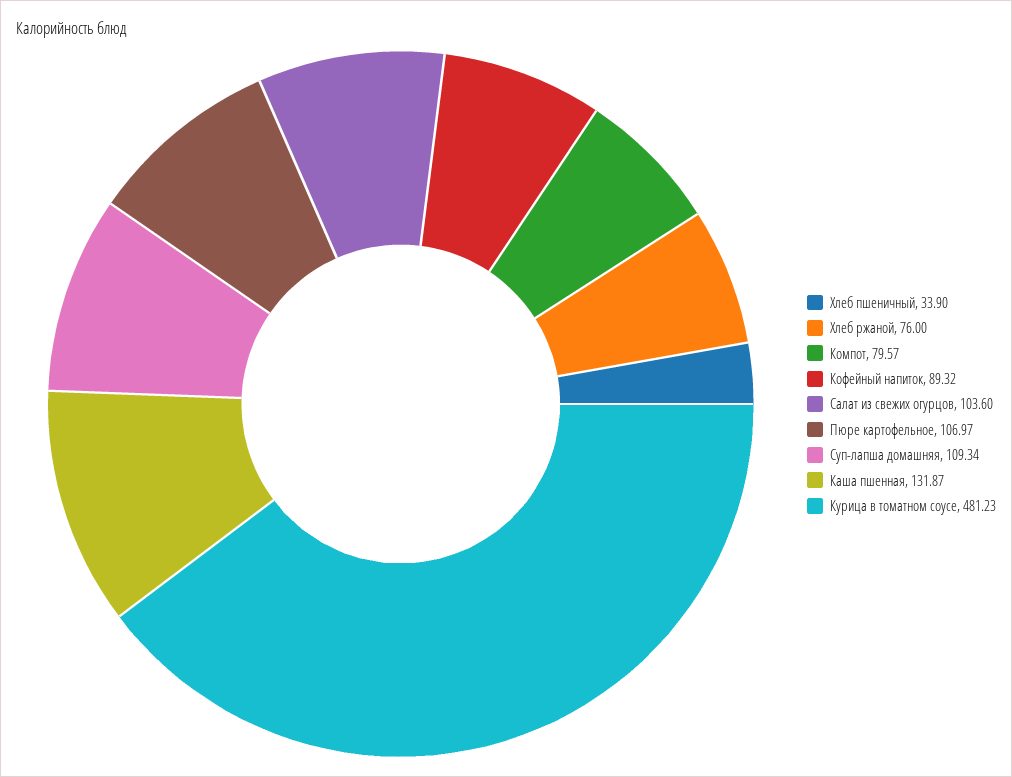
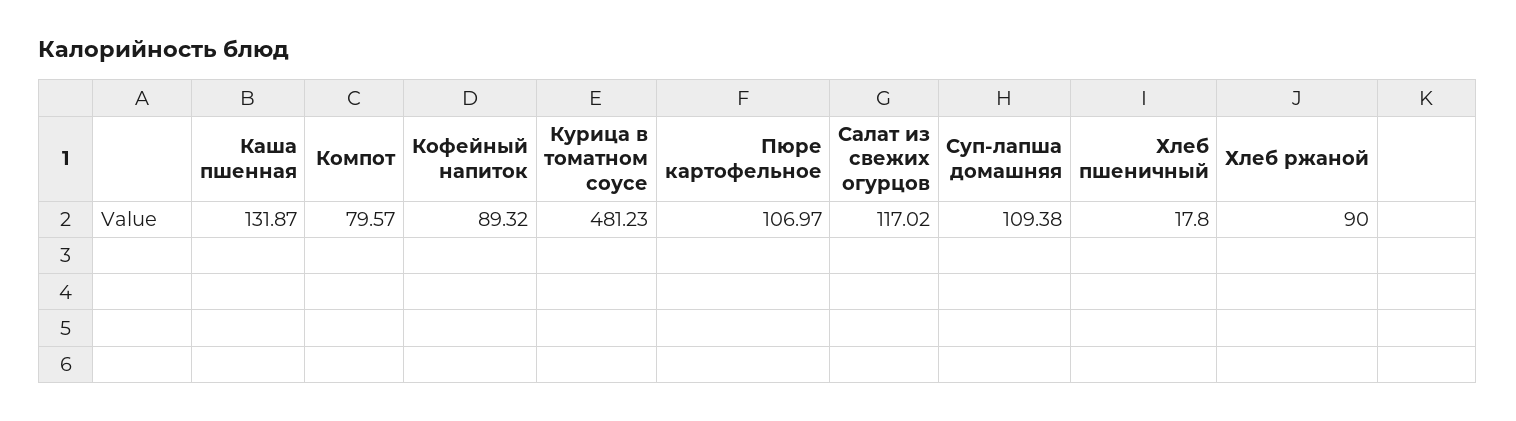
Хлеб пшеничный: 33.9 -> 17.8
Хлеб ржаной: 76 -> 90
Салат из свежих огурцов: 103.6 -> 117.02
Суп-лапша домашняя: 109.34 -> 109.38

